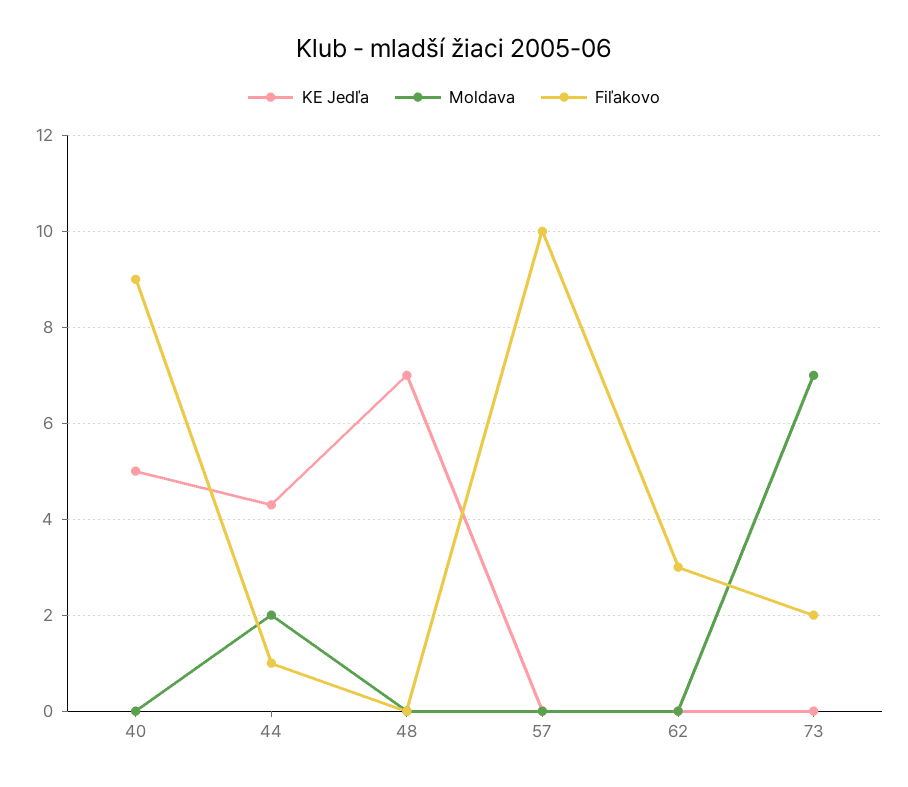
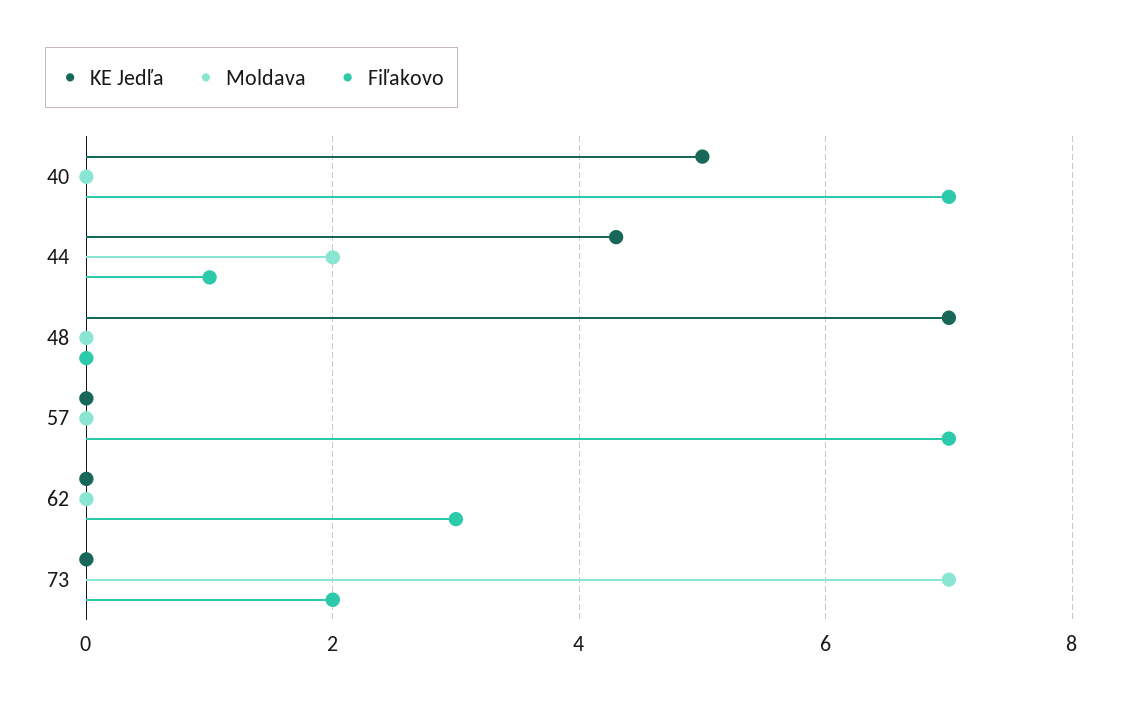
Fiľakovo, 40: 9 -> 7
Fiľakovo, 57: 10 -> 7

